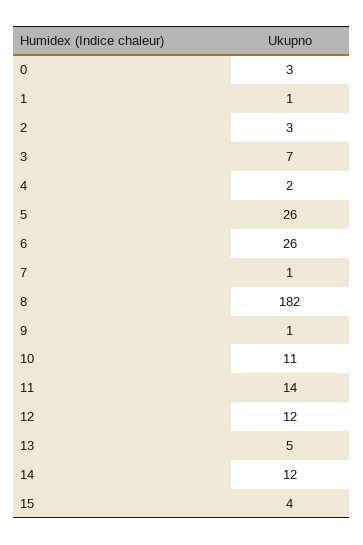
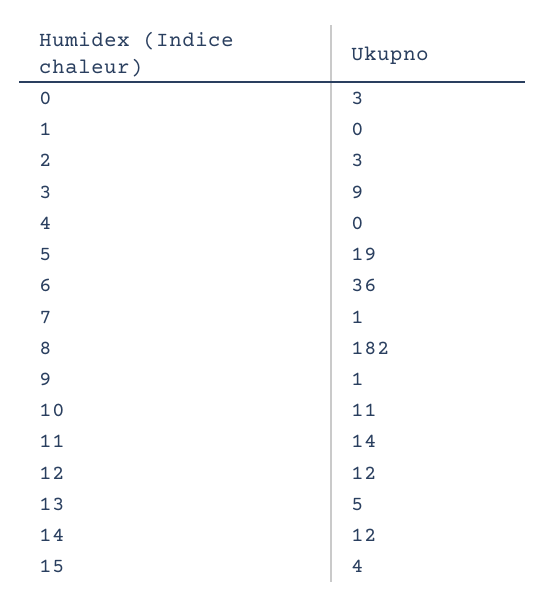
1: 1 -> 0
3: 7 -> 9
4: 2 -> 0
5: 26 -> 19
6: 26 -> 36

